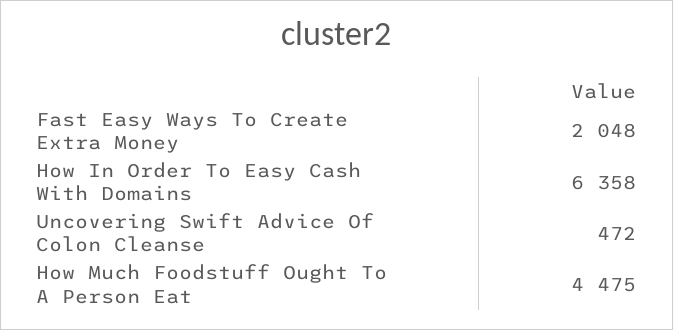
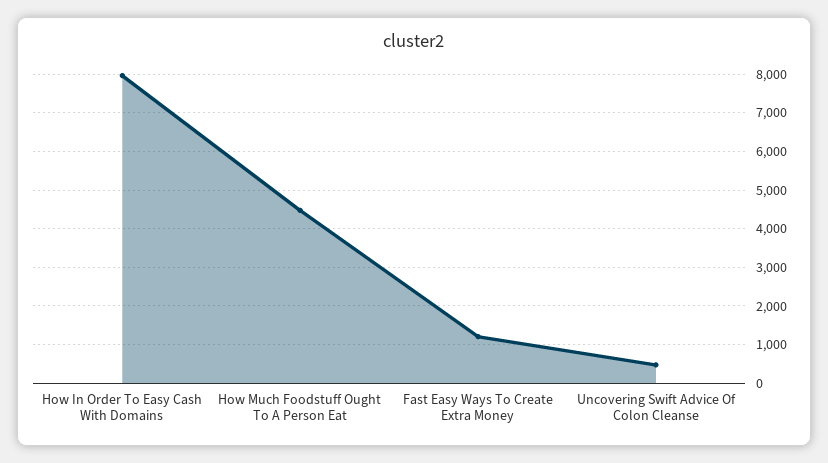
Fast Easy Ways To Create Extra Money: 2048 -> 1200
How In Order To Easy Cash With Domains: 6358 -> 8000

